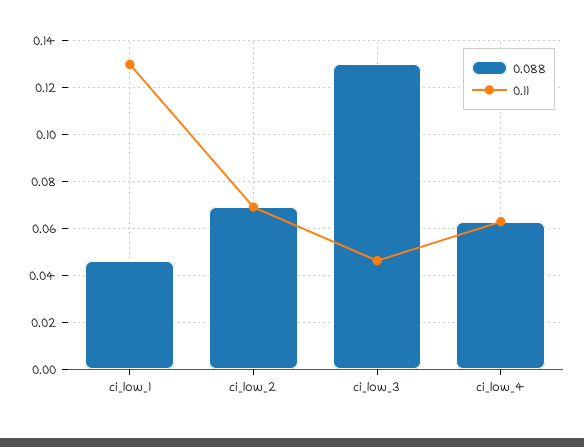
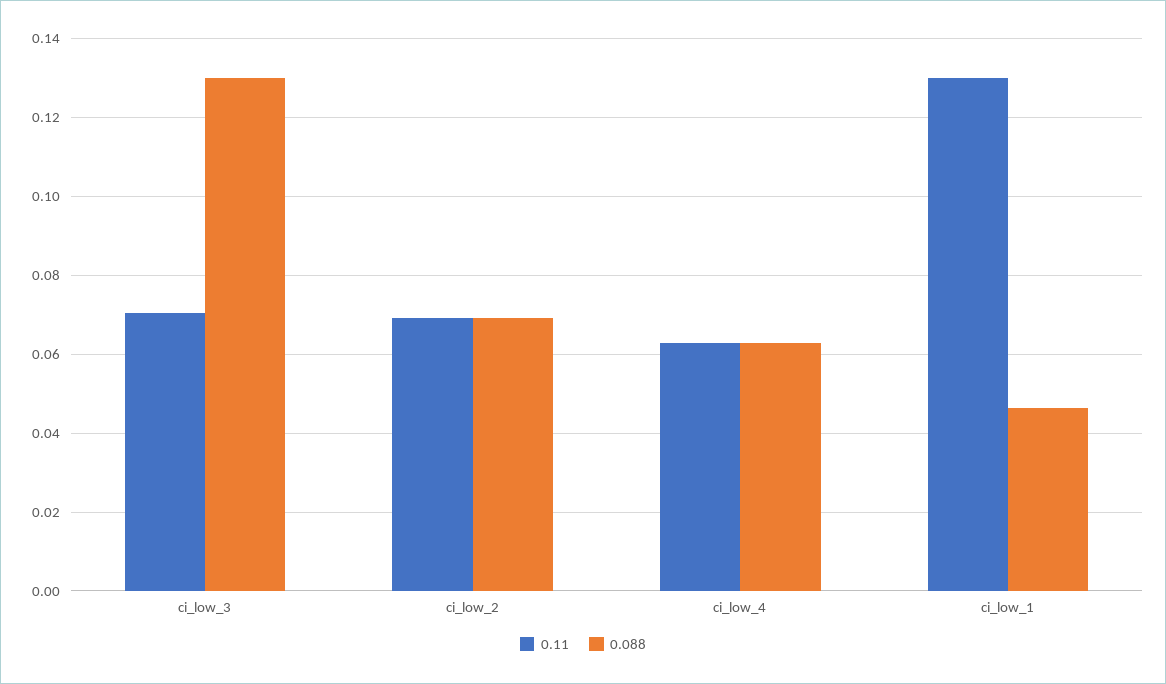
0.11, ci_low_3: 0.045 -> 0.07

